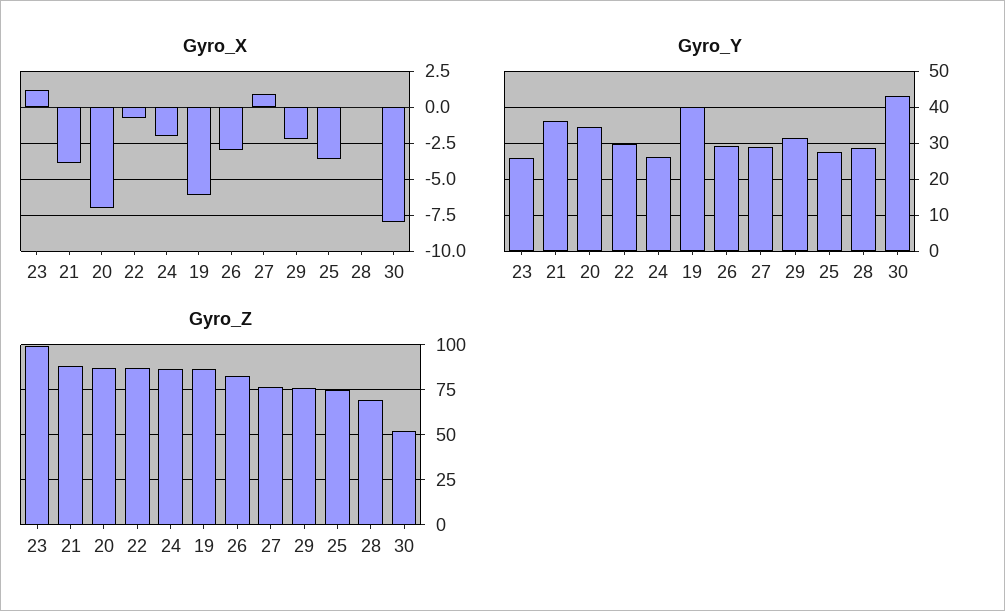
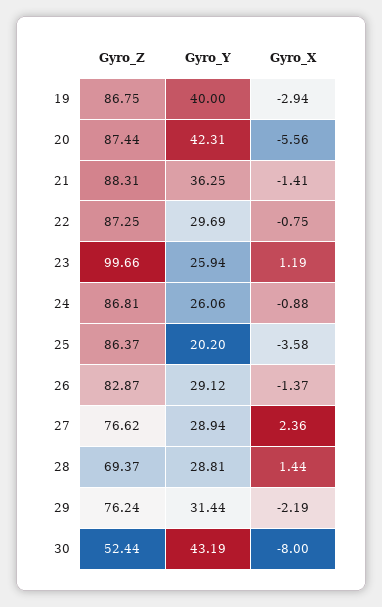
Gyro_X, 21: -4 -> -1.41
Gyro_X, 20: -7 -> -5.56
Gyro_X, 24: -2 -> -0.88
Gyro_X, 19: -6 -> -2.94
Gyro_X, 26: -3 -> -1.37
Gyro_X, 27: 1 -> 2.36
Gyro_X, 28: 0 -> 1.44
Gyro_Y, 20: 34 -> 42.31
Gyro_Y, 25: 28 -> 20.2
Gyro_Z, 25: 75 -> 86.37

